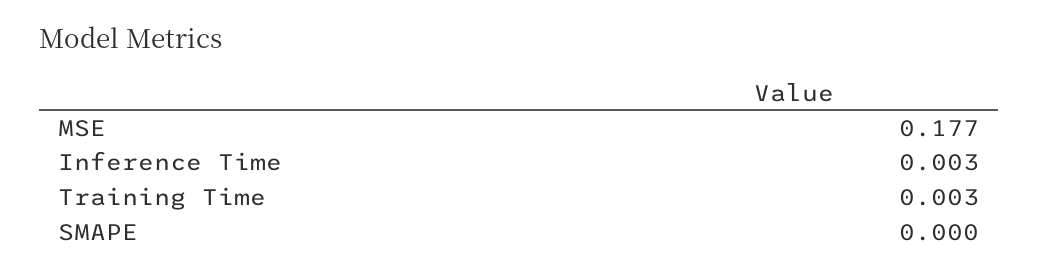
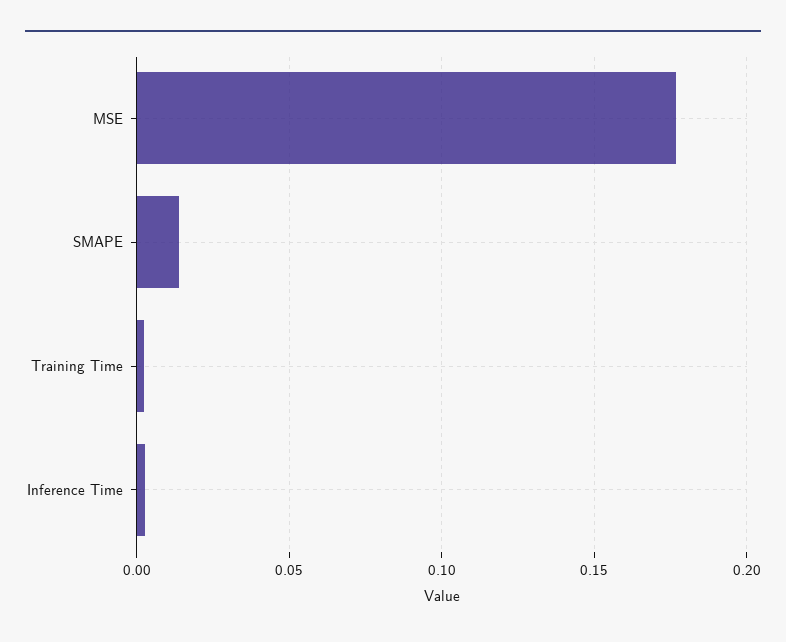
SMAPE: 0 -> 0.015

